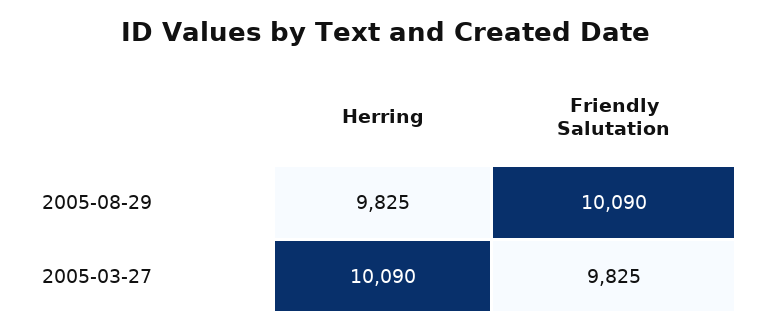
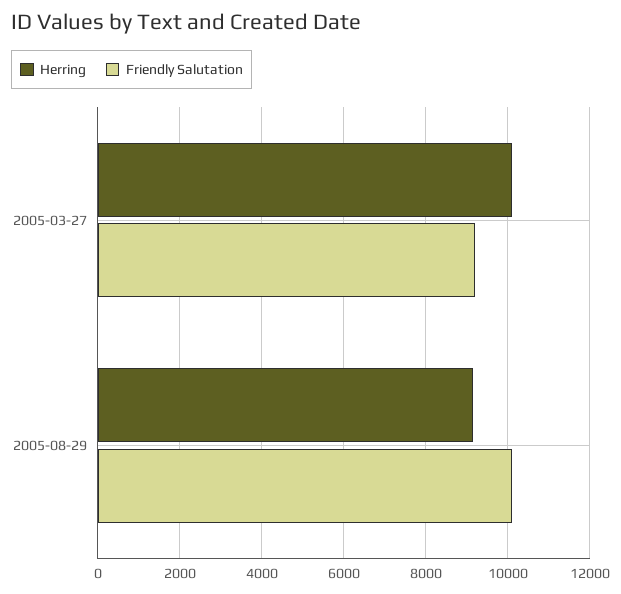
Herring, 2005-08-29: 9825 -> 9200
Friendly Salutation, 2005-03-27: 9825 -> 9200

